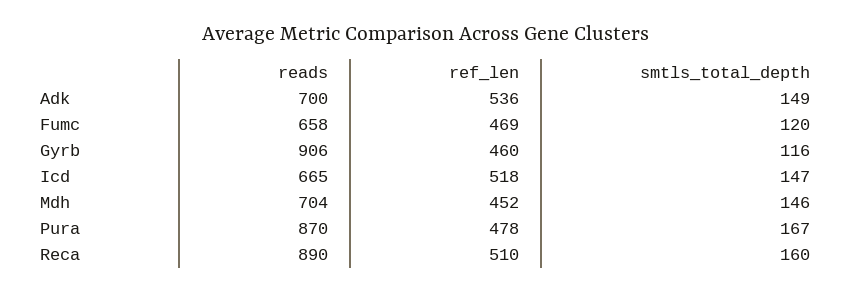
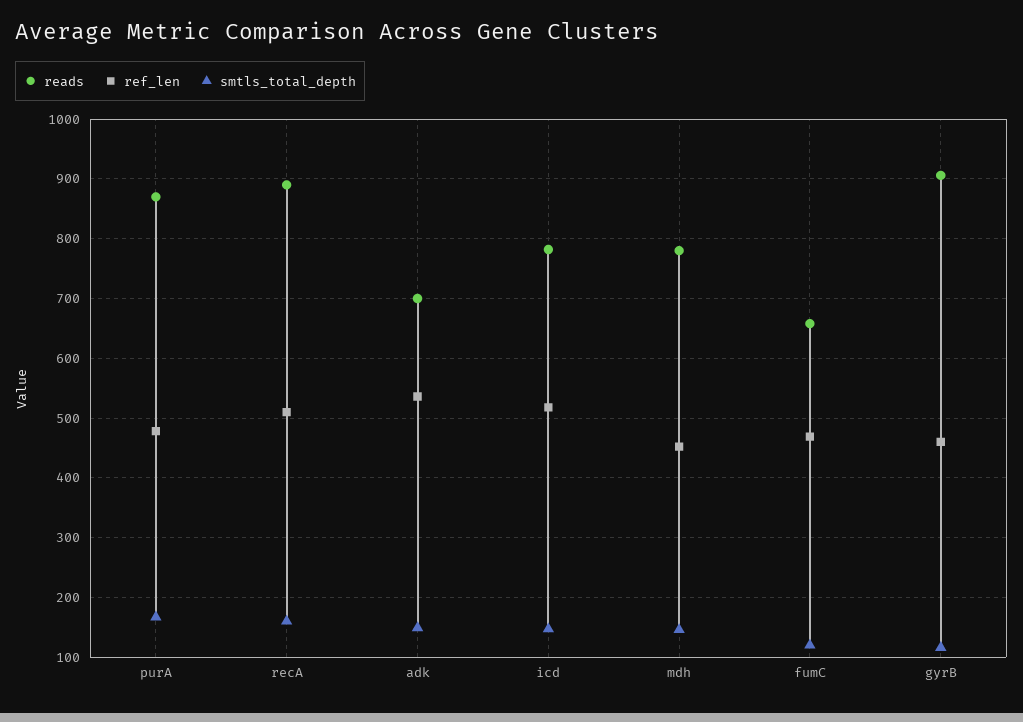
reads, Icd: 665 -> 780
reads, Mdh: 704 -> 780

